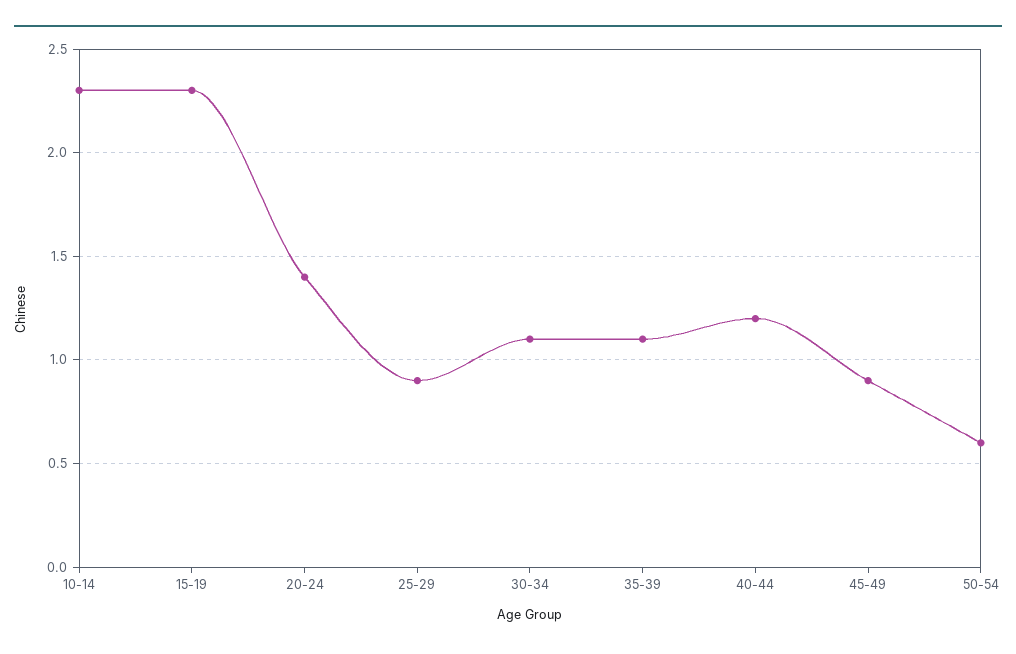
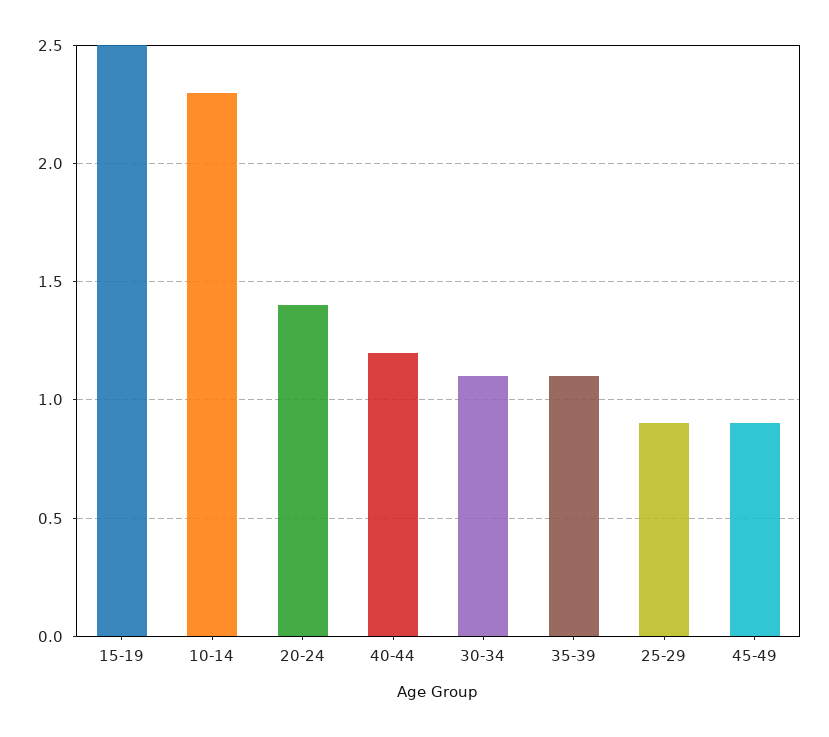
15-19: 2.3 -> 2.5
50-54: 0.6 -> none

